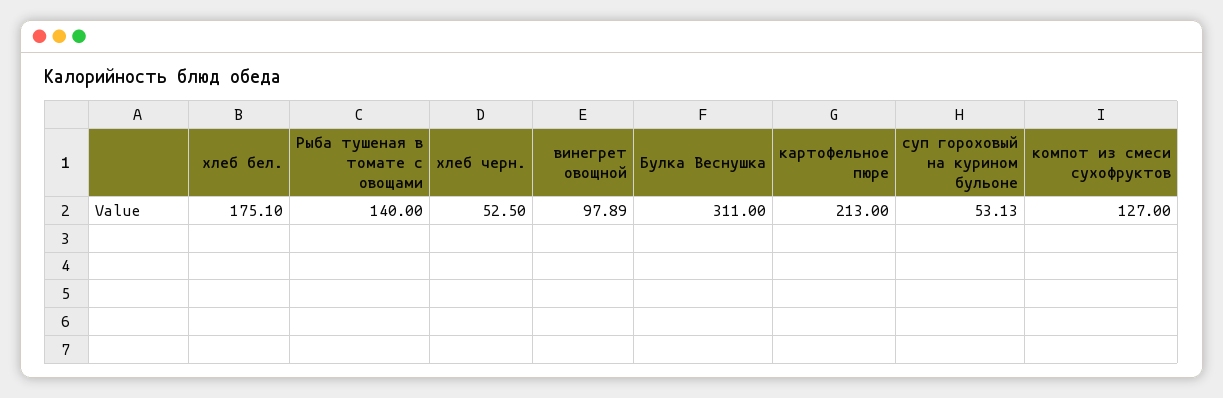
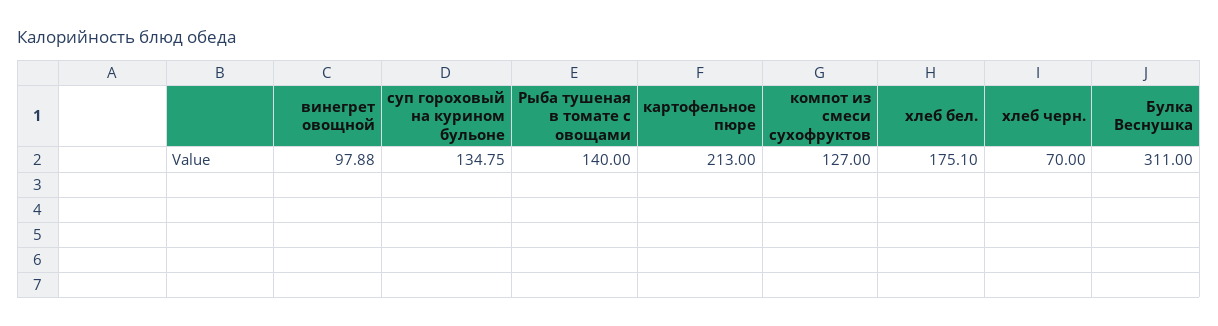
хлеб черн.: 52.5 -> 70
винегрет овощной: 97.89 -> 97.88
суп гороховый на курином бульоне: 53.13 -> 134.75

